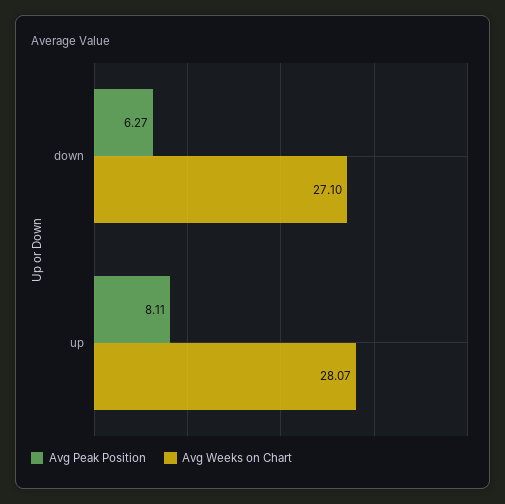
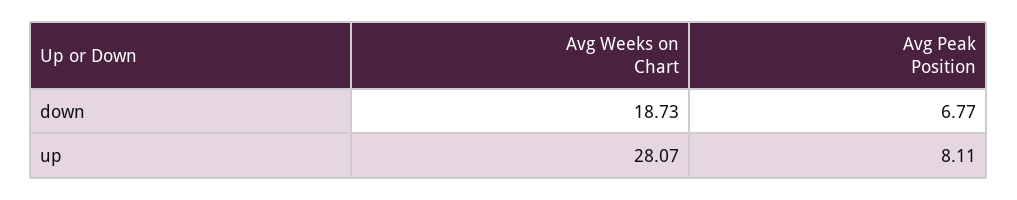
Avg Peak Position, down: 6.27 -> 6.77
Avg Weeks on Chart, down: 27.1 -> 18.73

